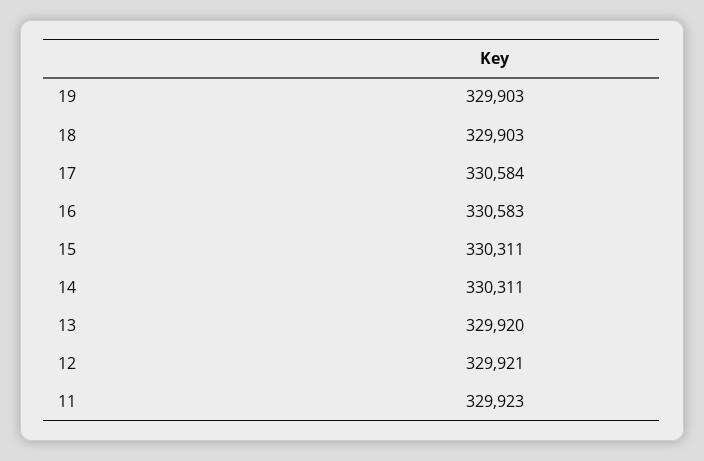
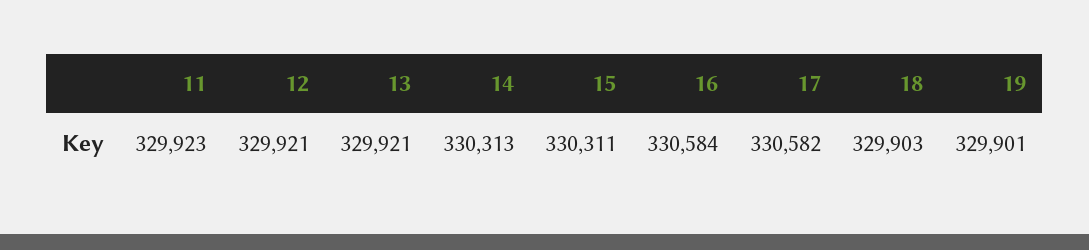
19: 329903 -> 329901
17: 330584 -> 330582
16: 330583 -> 330584
14: 330311 -> 330313
13: 329920 -> 329921

